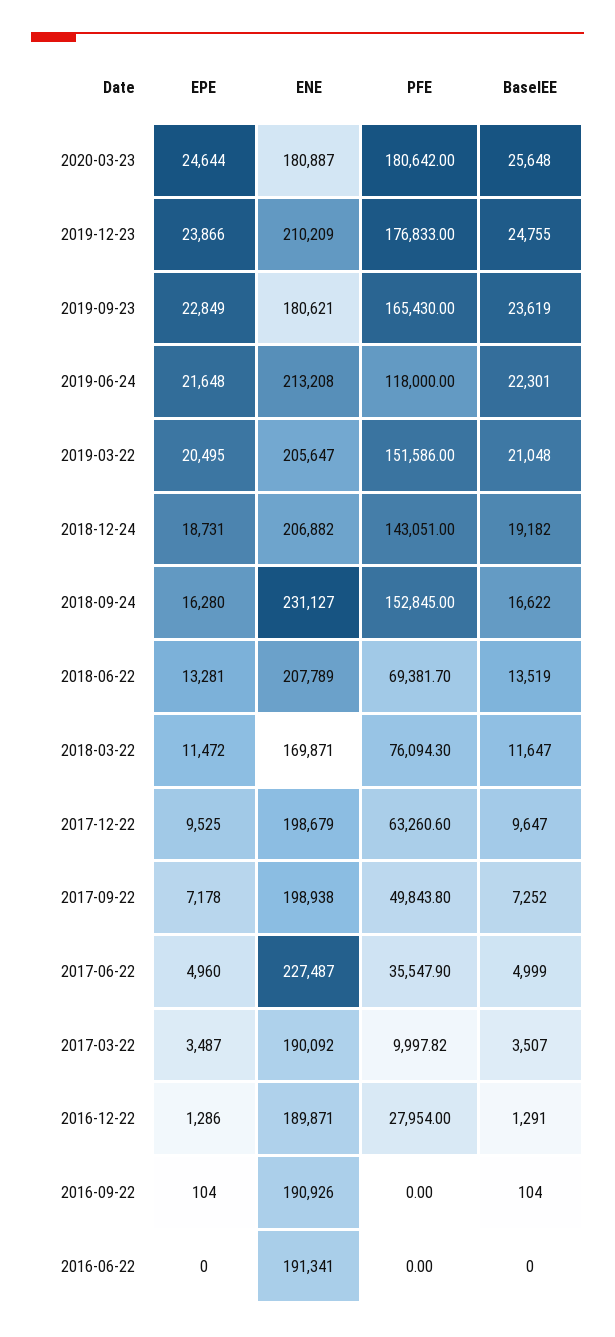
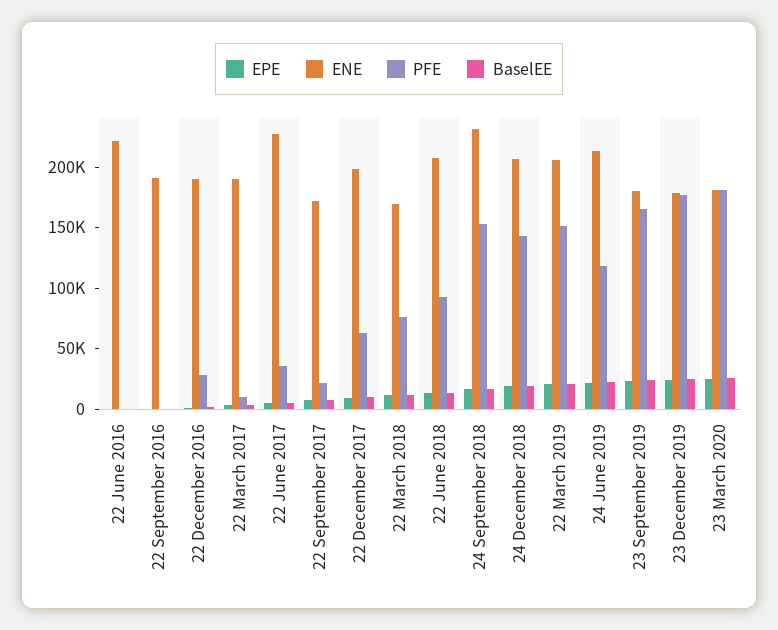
ENE, 2019-12-23: 210209 -> 180000
PFE, 2018-06-22: 69381.7 -> 90000
ENE, 2017-09-22: 198938 -> 170000
PFE, 2017-09-22: 49843.8 -> 20000
ENE, 2016-06-22: 191341 -> 220000

